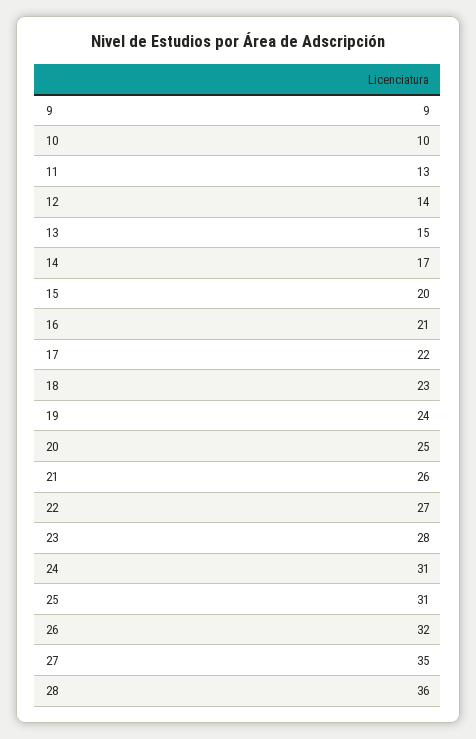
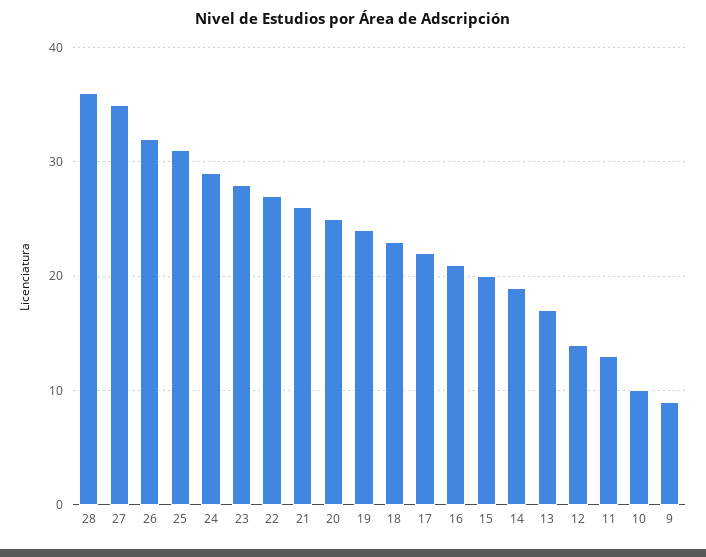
13: 15 -> 17
14: 17 -> 19
24: 31 -> 29

